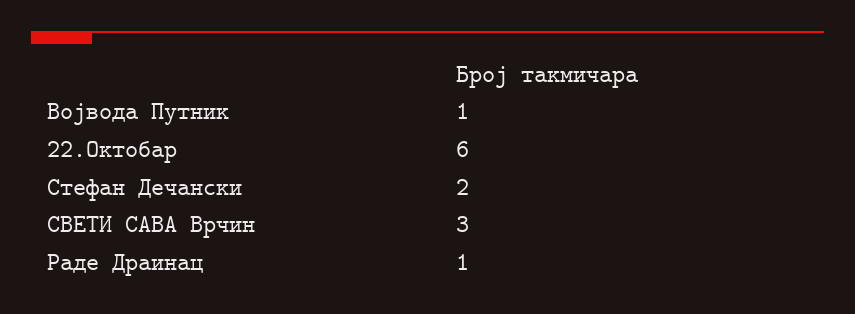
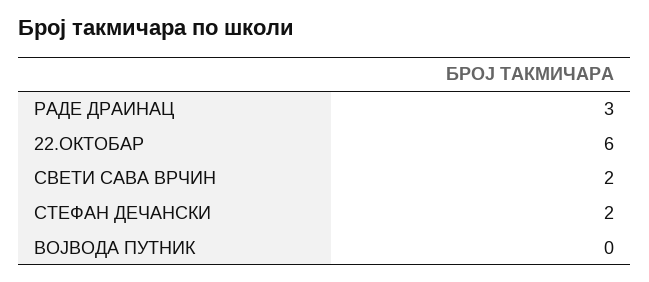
Војвода Путник: 1 -> 0
СВЕТИ САВА Врчин: 3 -> 2
Раде Драинац: 1 -> 3

